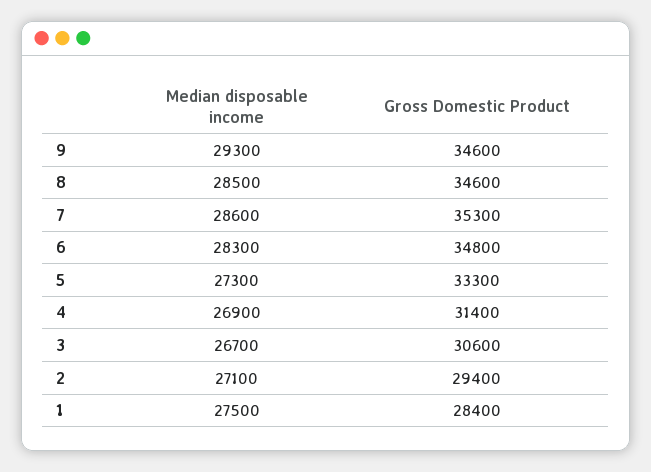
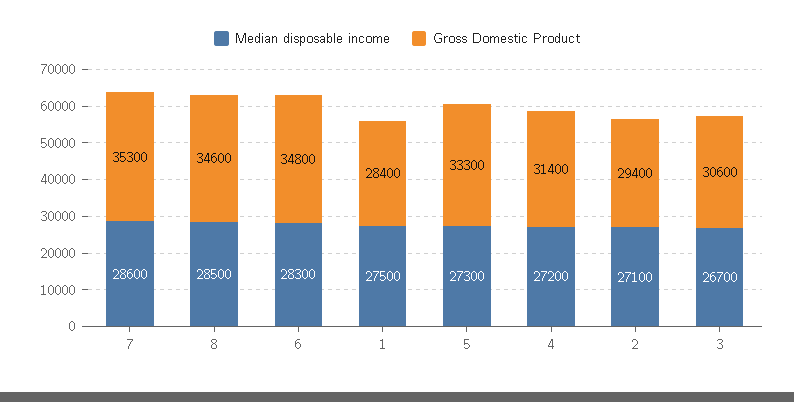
Median disposable income, 9: 29300 -> none
Gross Domestic Product, 9: 34600 -> none
Median disposable income, 4: 26900 -> 27200

